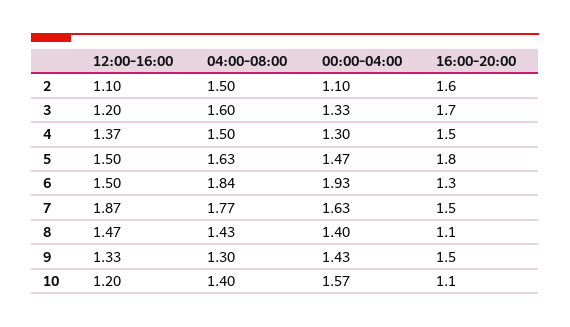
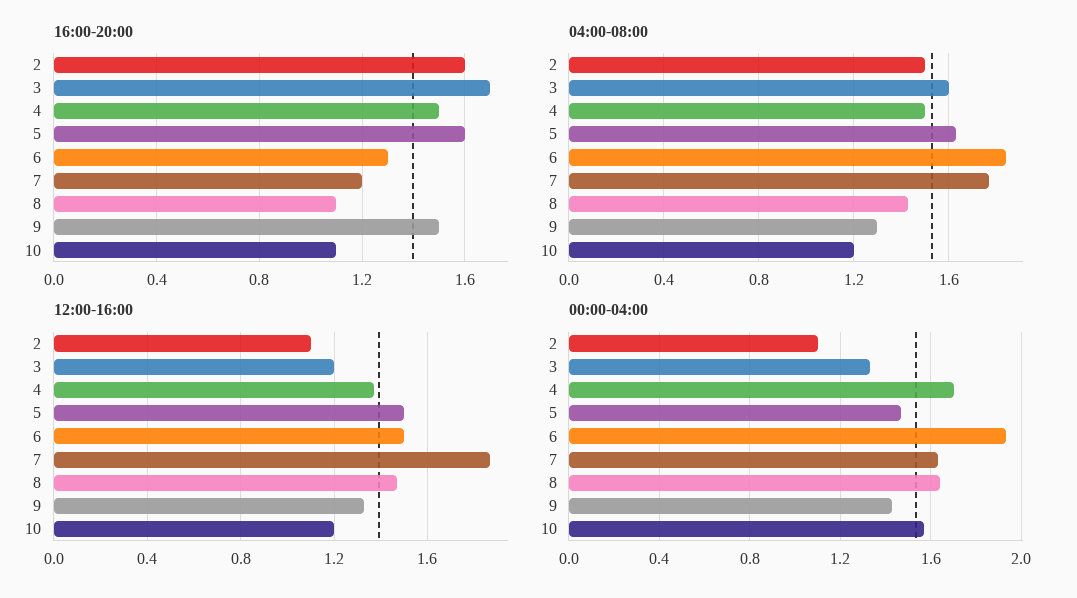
00:00-04:00, 4: 1.3 -> 1.7
16:00-20:00, 5: 1.8 -> 1.6
16:00-20:00, 7: 1.5 -> 1.2
00:00-04:00, 8: 1.4 -> 1.65
04:00-08:00, 10: 1.4 -> 1.2

